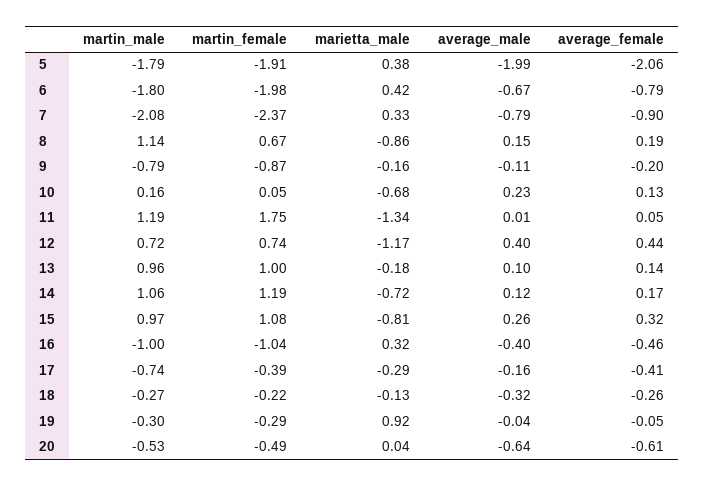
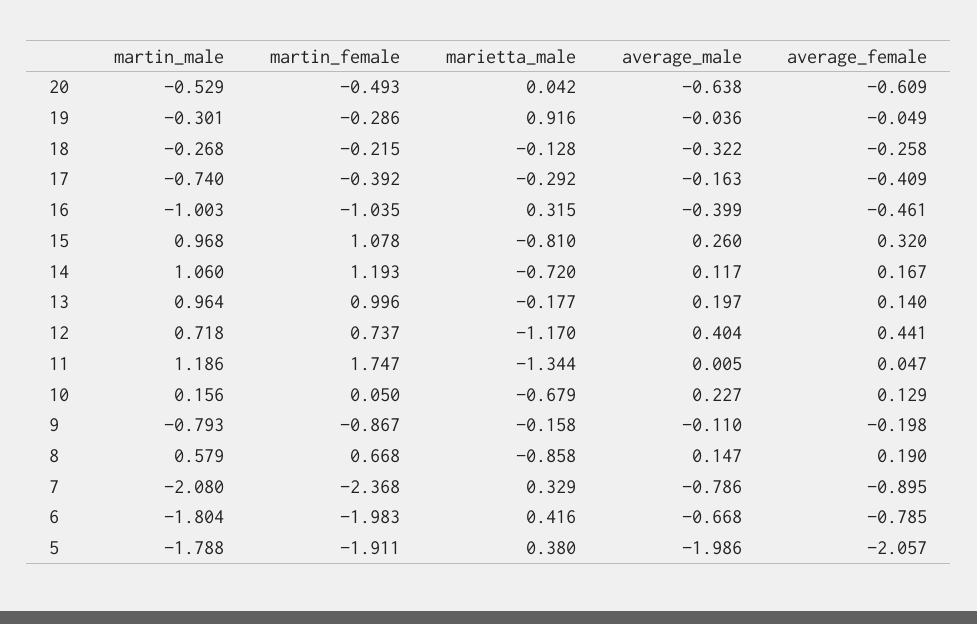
martin_male, 8: 1.14 -> 0.579
average_male, 13: 0.1 -> 0.197

